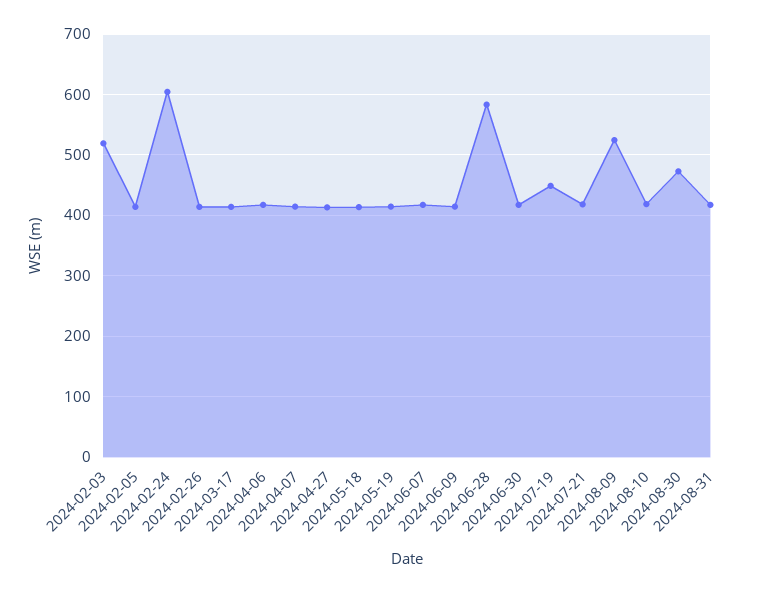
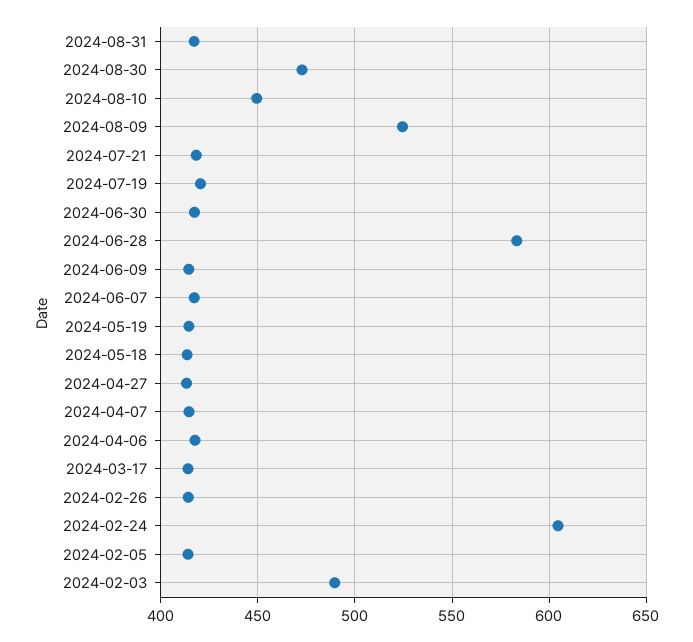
2024-02-03: 520 -> 490
2024-07-19: 450 -> 420
2024-08-10: 420 -> 450

